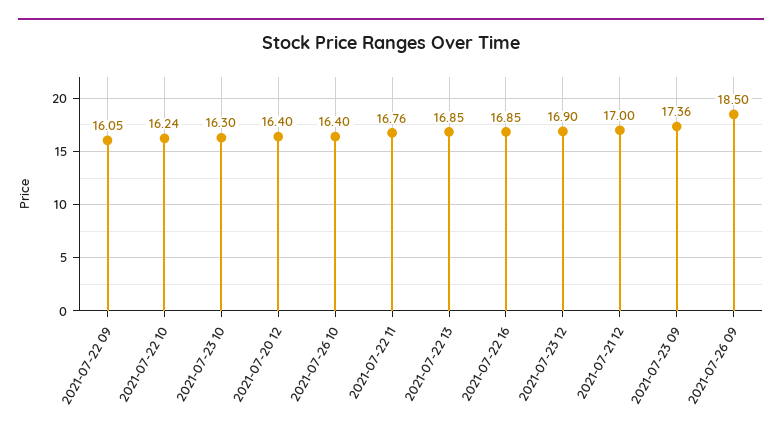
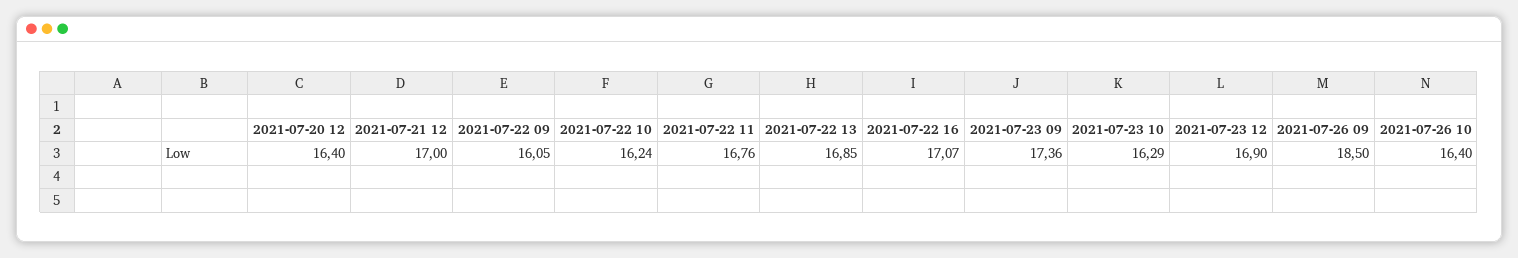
2021-07-23 10: 16.3 -> 16.29
2021-07-22 16: 16.85 -> 17.07

